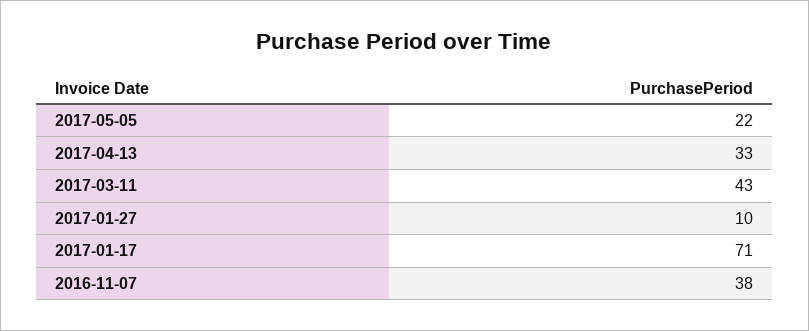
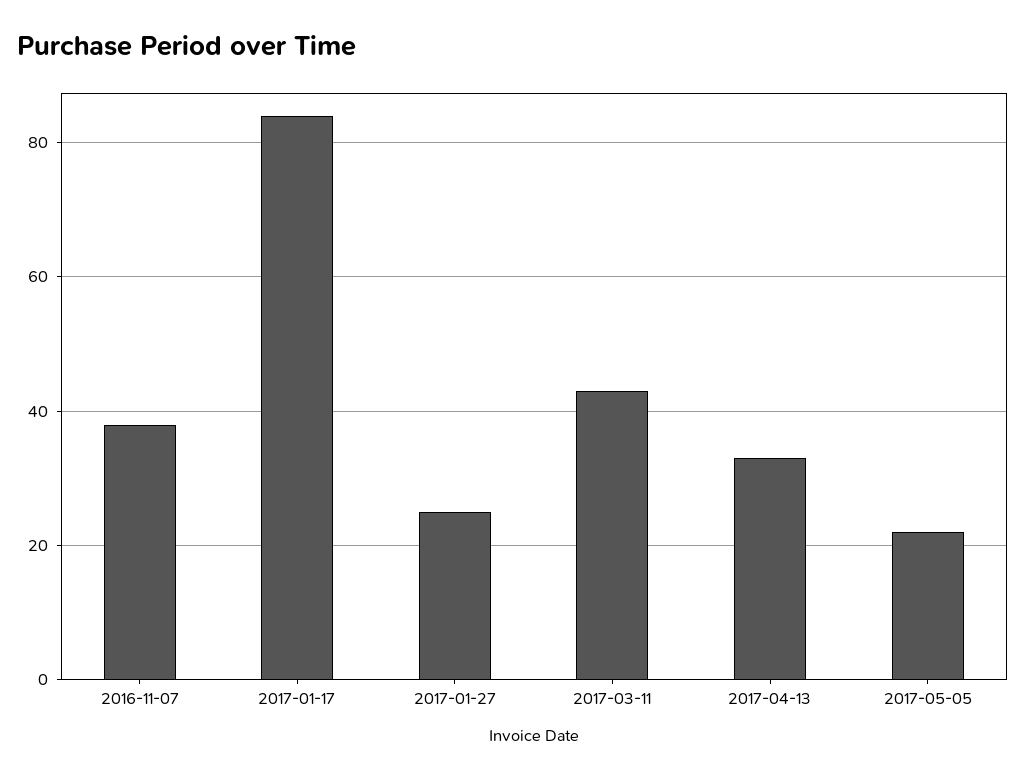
2017-01-27: 10 -> 25
2017-01-17: 71 -> 85

